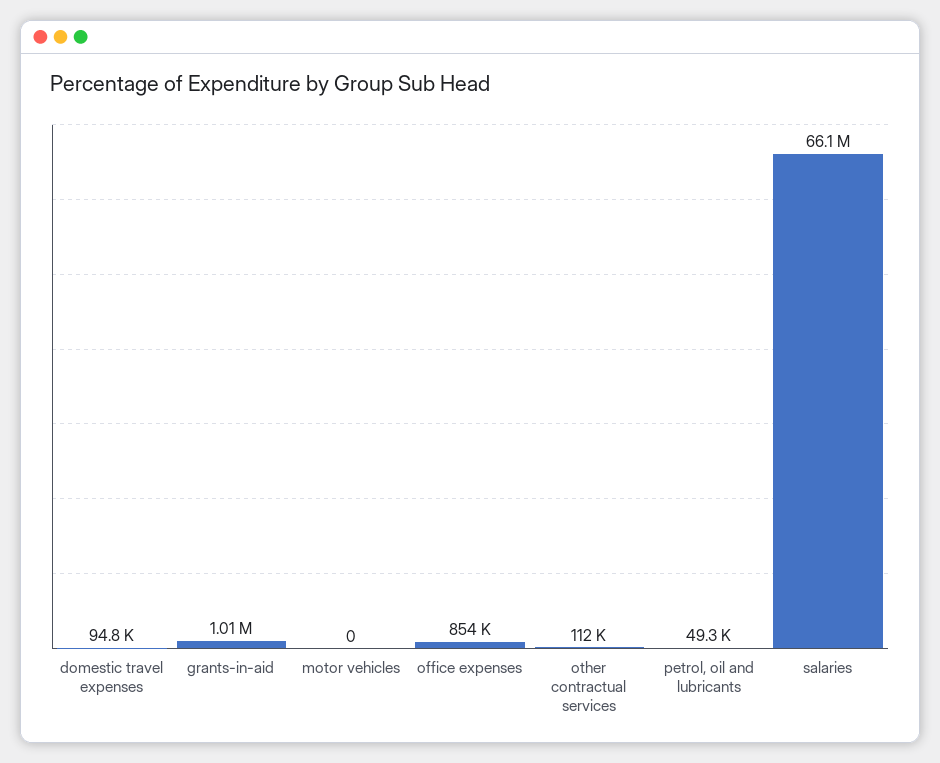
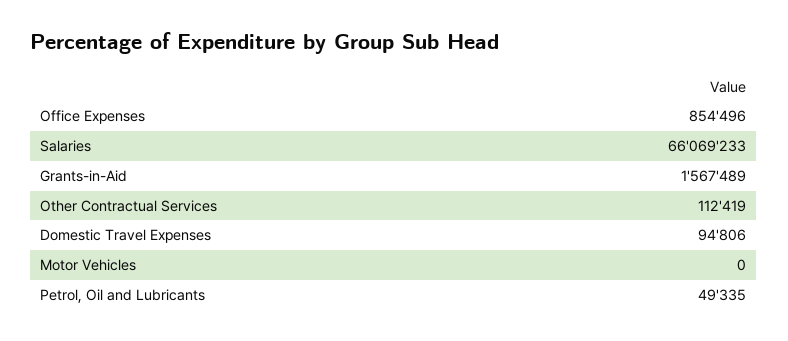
grants-in-aid: 1010000 -> 1567489

